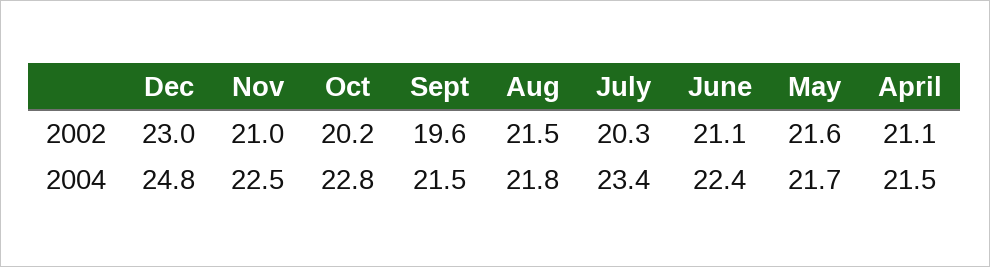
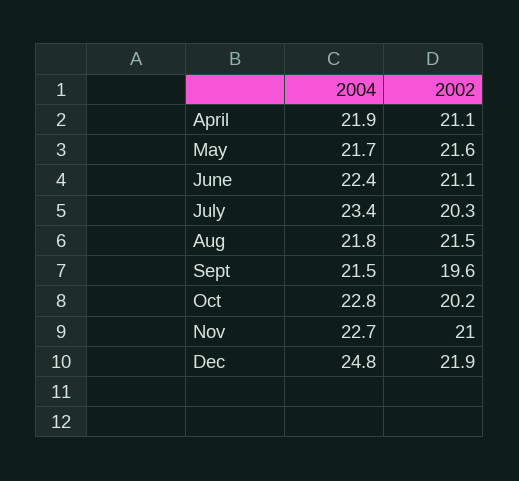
Dec, 2002: 23 -> 21.9
Nov, 2004: 22.5 -> 22.7
April, 2004: 21.5 -> 21.9

